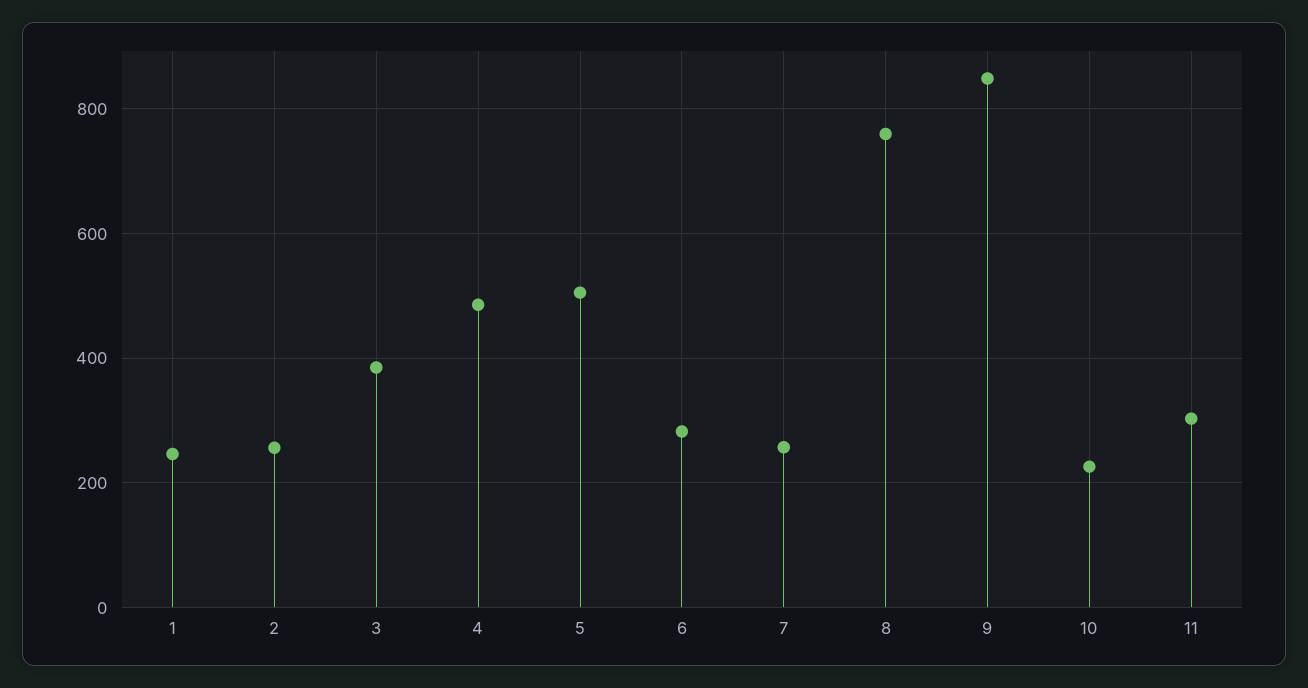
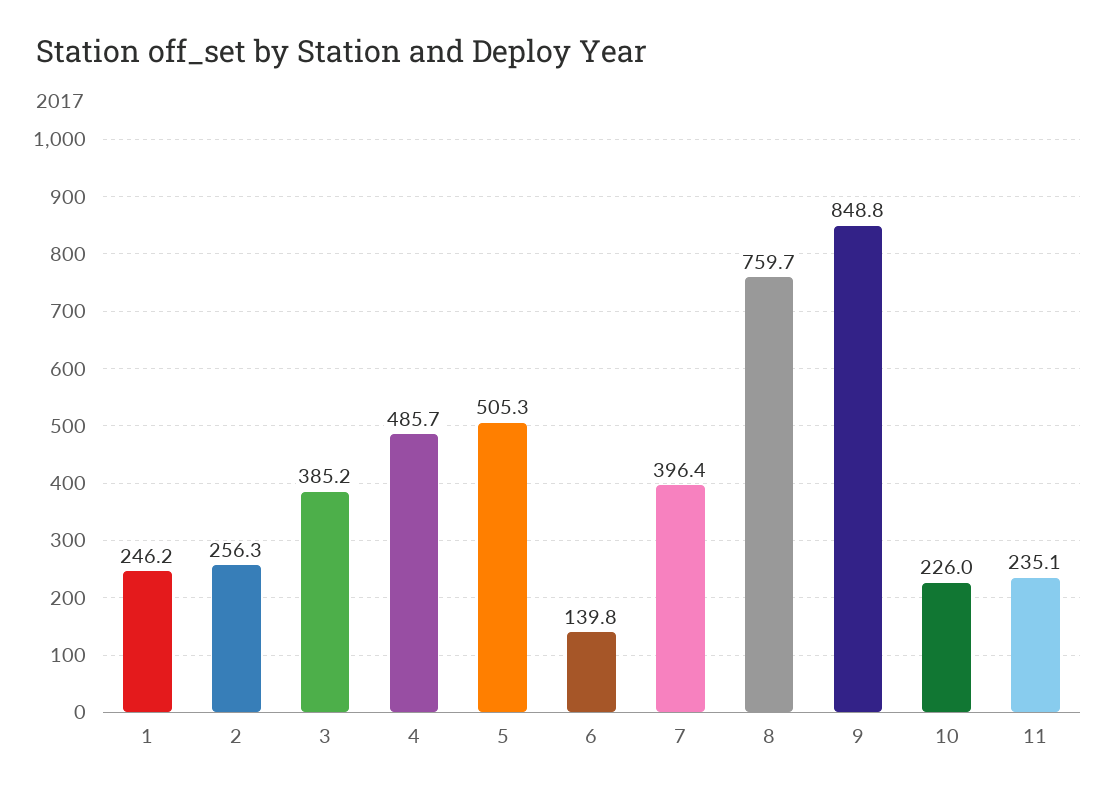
6: 280 -> 139.8
7: 260 -> 396.4
11: 300 -> 235.1

